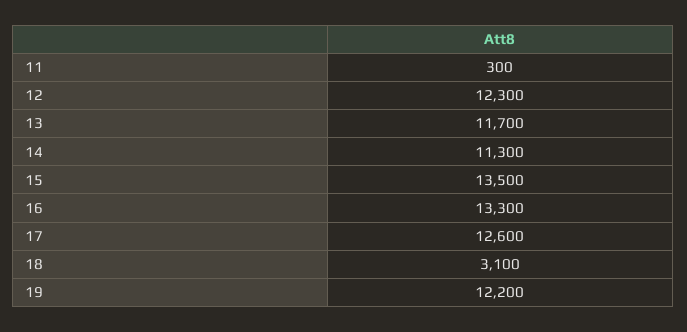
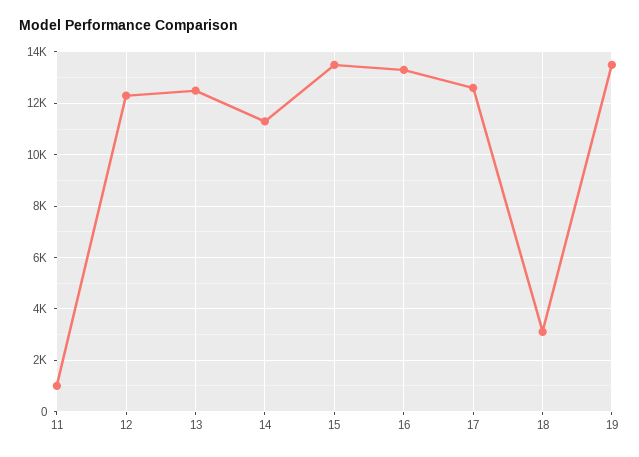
11: 300 -> 1000
13: 11700 -> 12500
19: 12200 -> 13500

